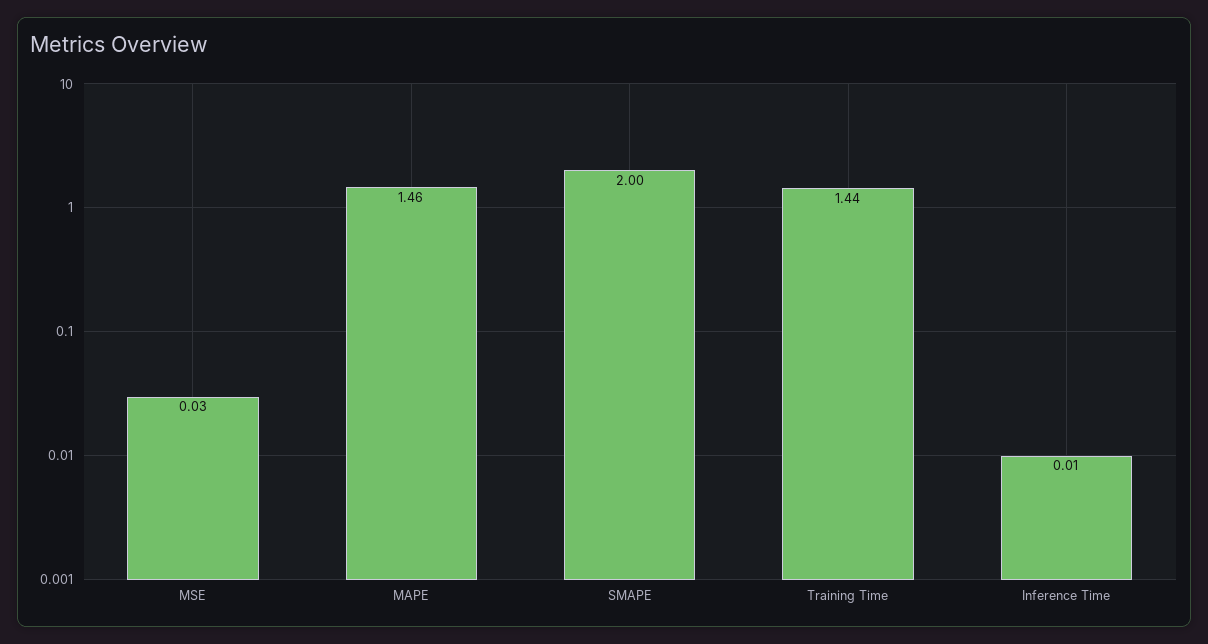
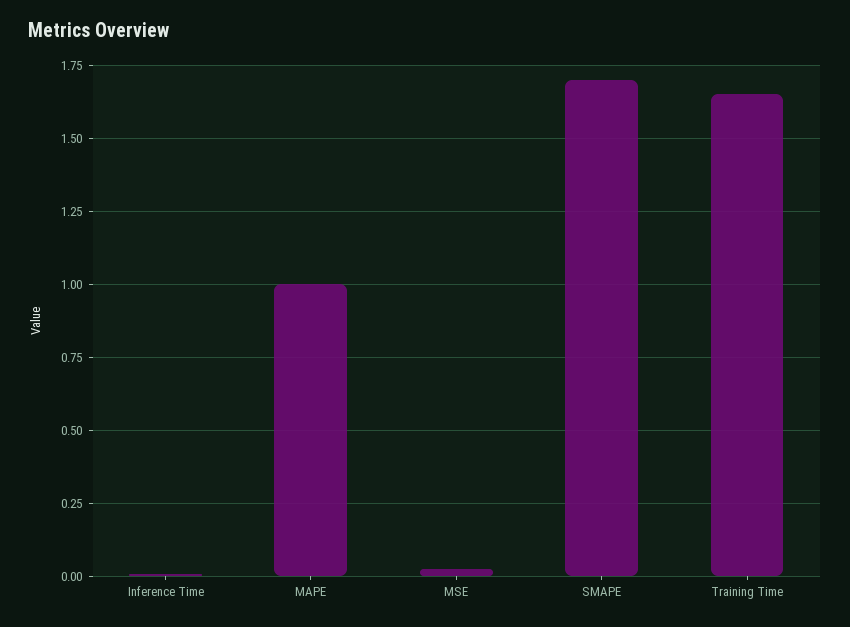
MAPE: 1.46 -> 1
SMAPE: 2 -> 1.7
Training Time: 1.44 -> 1.65

